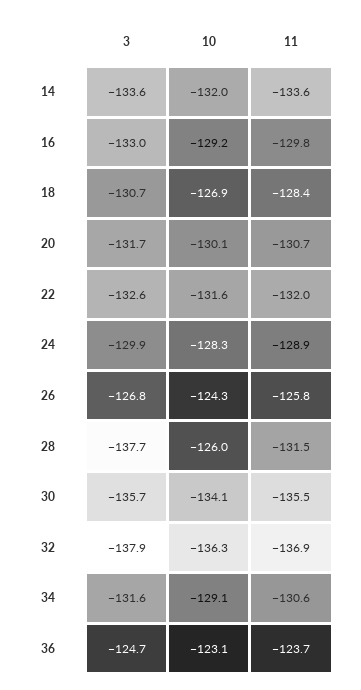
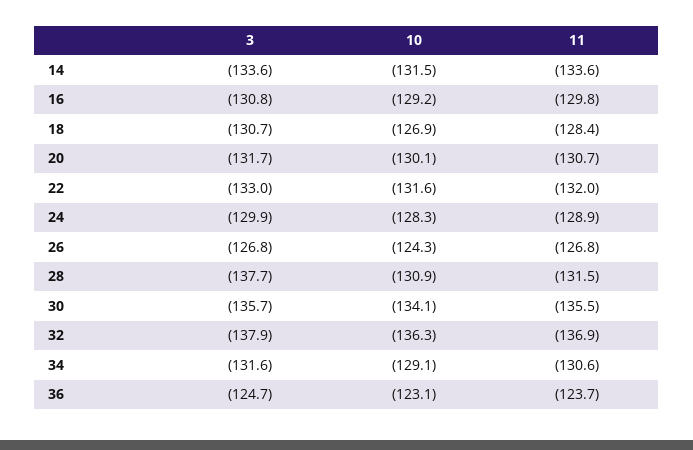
10, 14: -132 -> -131.5
3, 16: -133 -> -130.8
3, 22: -132.6 -> -133
11, 26: -125.8 -> -126.8
10, 28: -126 -> -130.9

